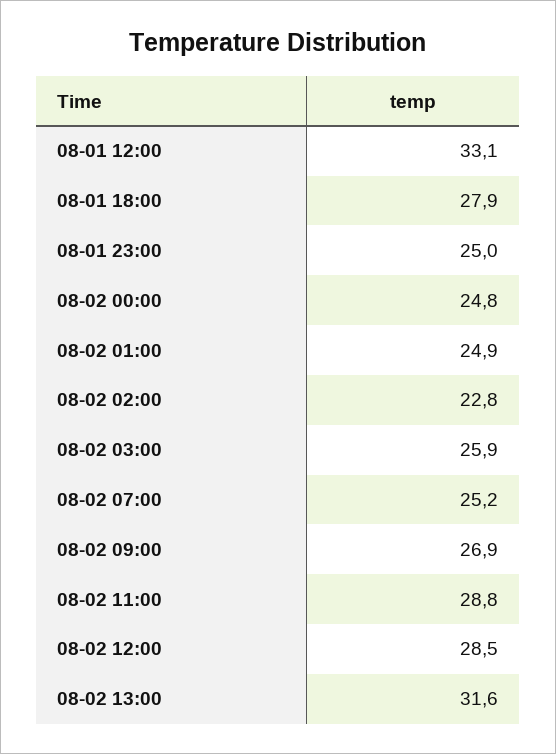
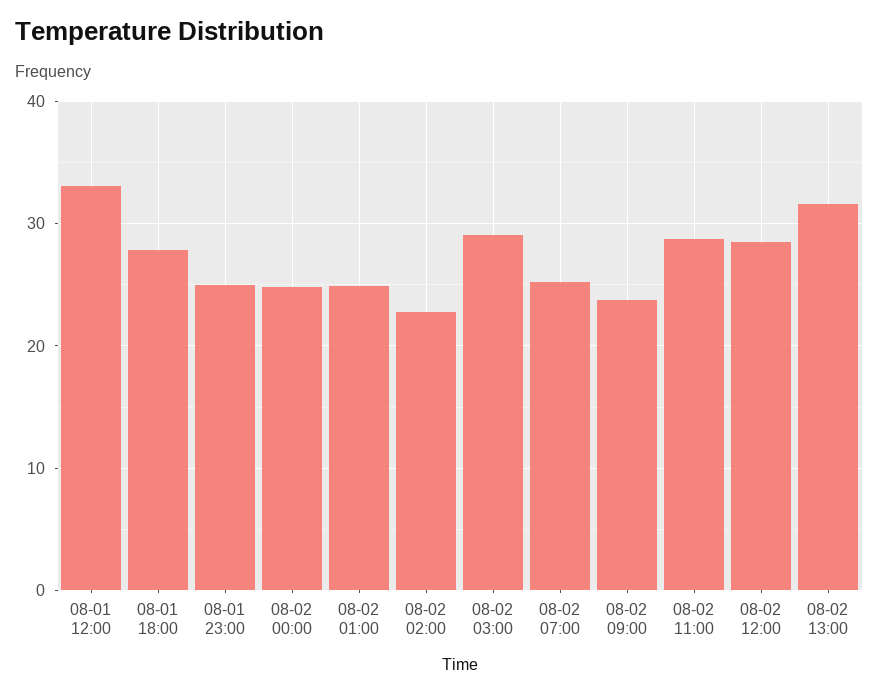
08-02 03:00: 25.9 -> 29
08-02 09:00: 26.9 -> 24

